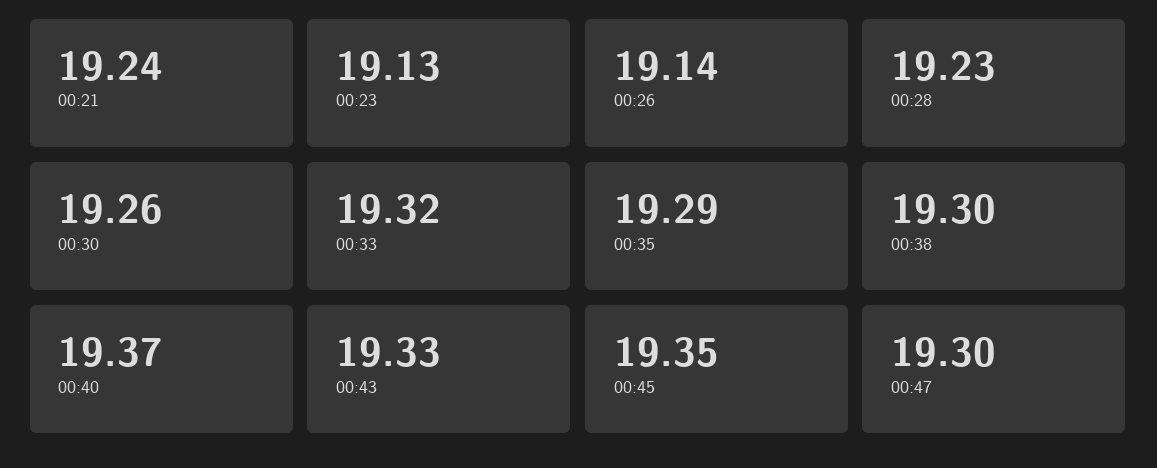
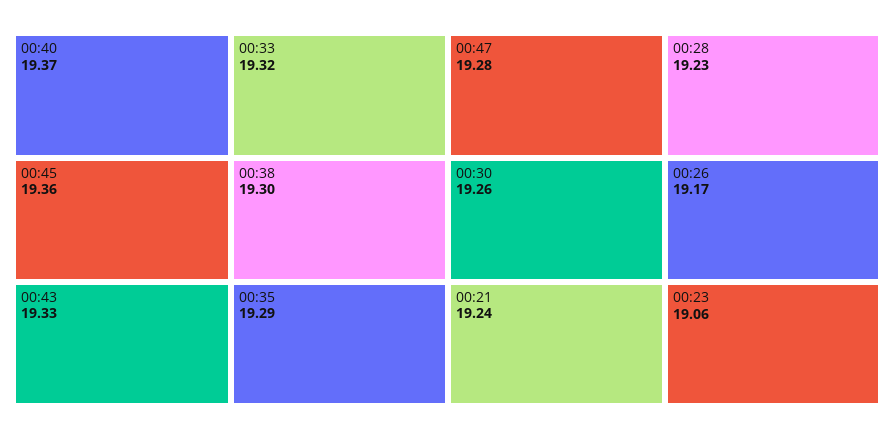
00:23: 19.13 -> 19.06
00:26: 19.14 -> 19.17
00:45: 19.35 -> 19.36
00:47: 19.3 -> 19.28

